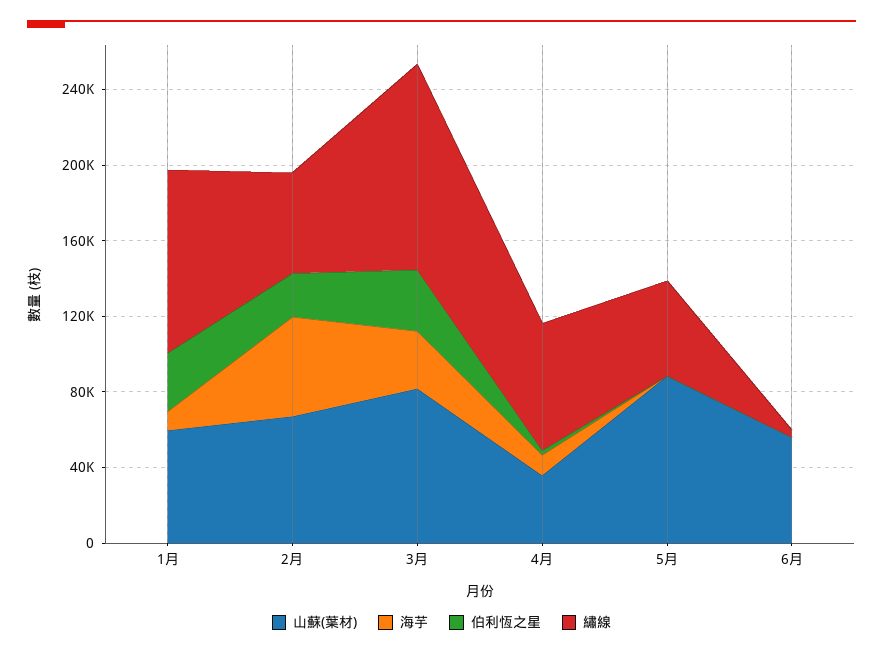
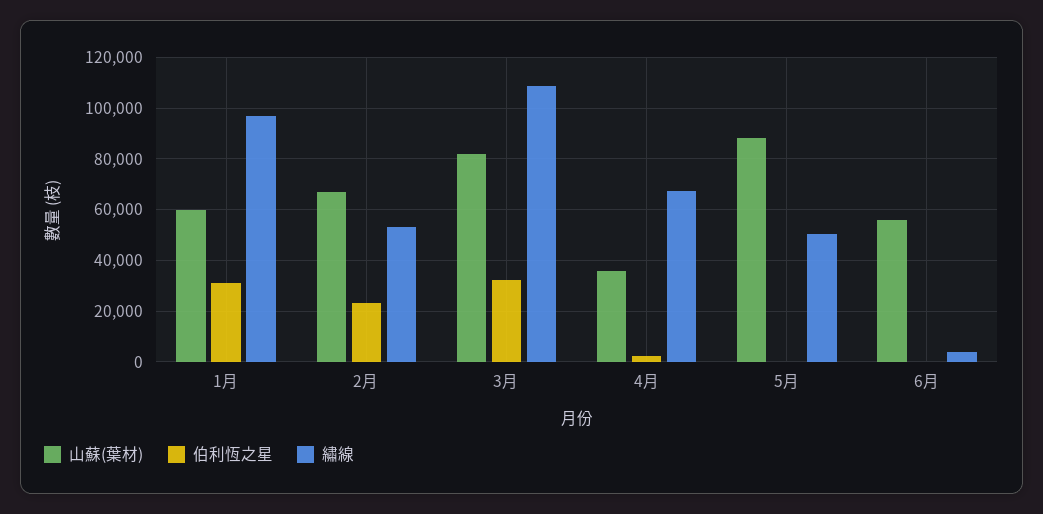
海芋, 1月: 10000 -> none
海芋, 2月: 50000 -> none
海芋, 3月: 30000 -> none
海芋, 4月: 10000 -> none
海芋, 5月: 0 -> none
海芋, 6月: 0 -> none

